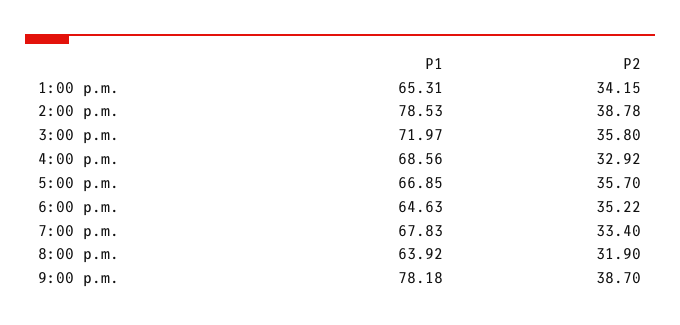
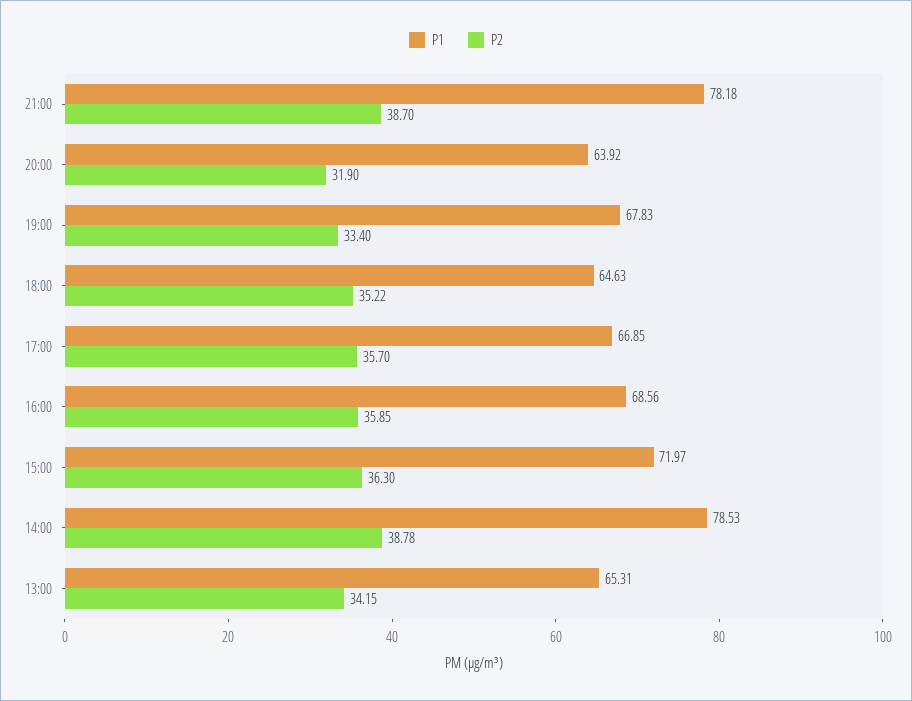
P2, 3:00 p.m.: 35.8 -> 36.3
P2, 4:00 p.m.: 32.92 -> 35.85

